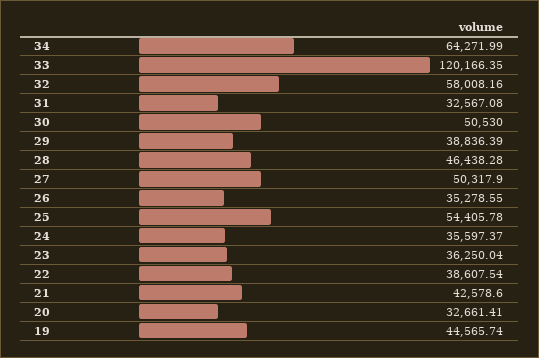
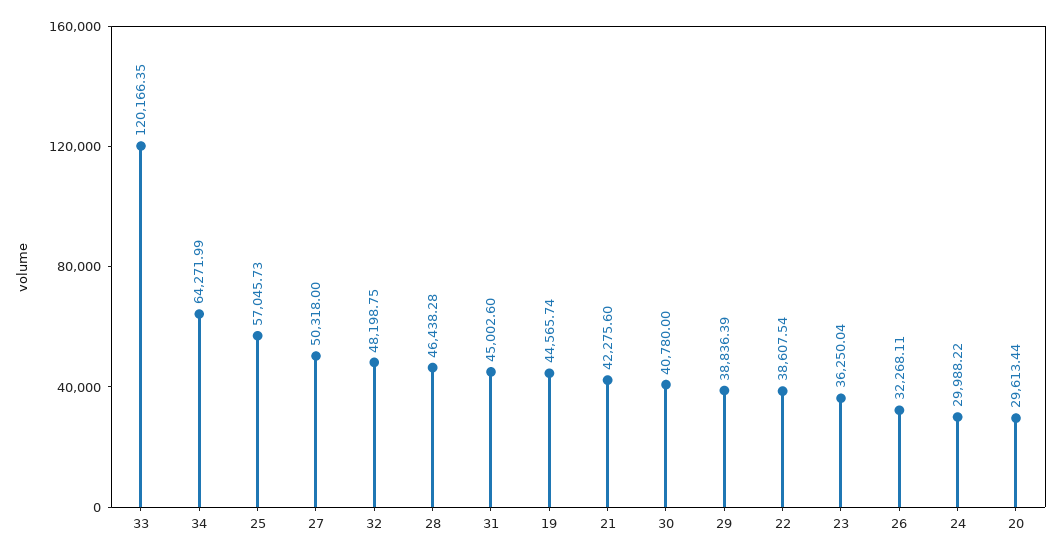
32: 58008.16 -> 48198.75
31: 32567.08 -> 45002.6
30: 50530 -> 40780
27: 50317.9 -> 50318
26: 35278.55 -> 32268.11
25: 54405.78 -> 57045.73
24: 35597.37 -> 29988.22
21: 42578.6 -> 42275.6
20: 32661.41 -> 29613.44

